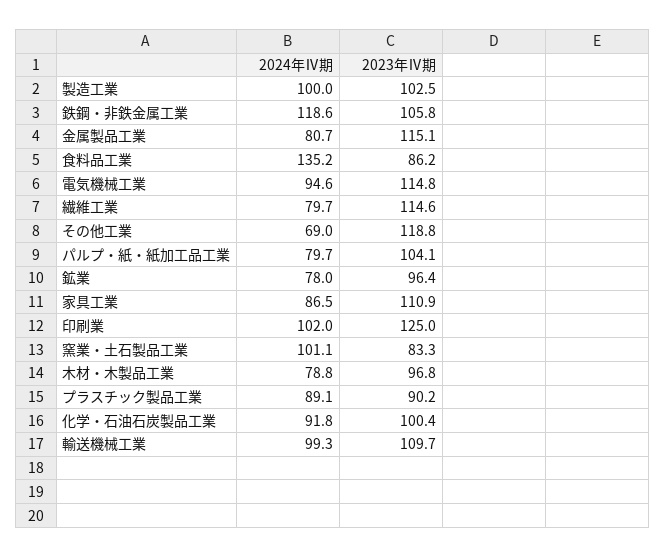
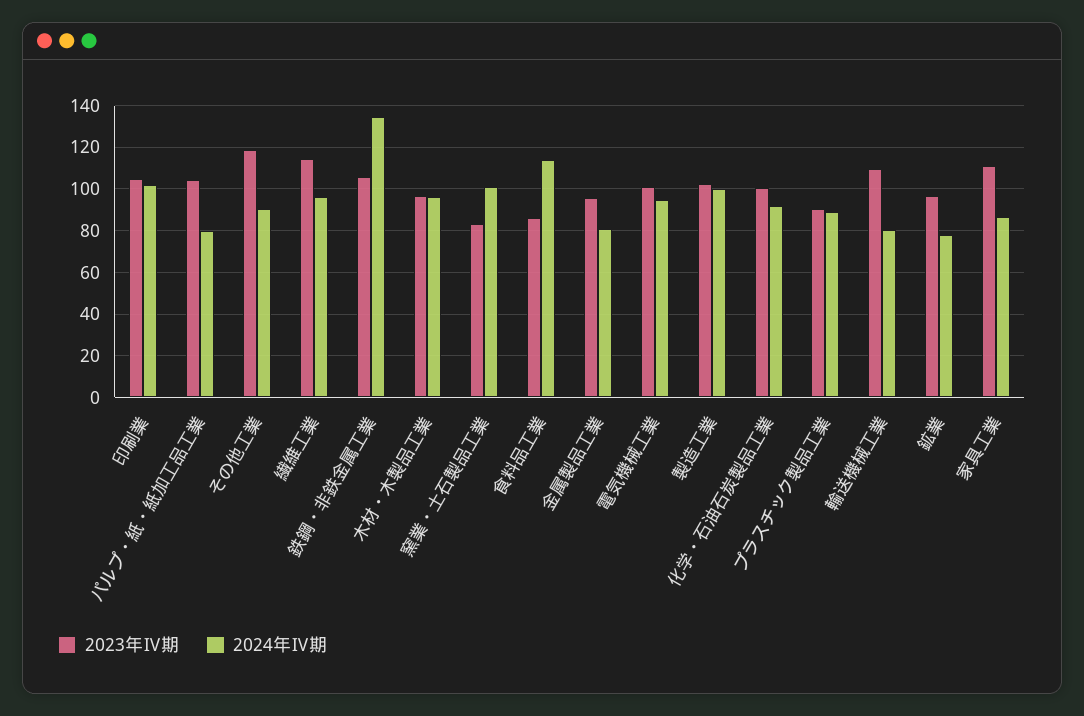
2024年Ⅳ期, 鉄鋼・非鉄金属工業: 118.6 -> 135
2023年Ⅳ期, 金属製品工業: 115.1 -> 95
2024年Ⅳ期, 食料品工業: 135.2 -> 115
2023年Ⅳ期, 電気機械工業: 114.8 -> 100
2024年Ⅳ期, 繊維工業: 79.7 -> 95
2024年Ⅳ期, その他工業: 69 -> 90
2023年Ⅳ期, 印刷業: 125 -> 105
2024年Ⅳ期, 木材・木製品工業: 78.8 -> 95
2024年Ⅳ期, 輸送機械工業: 99.3 -> 80

